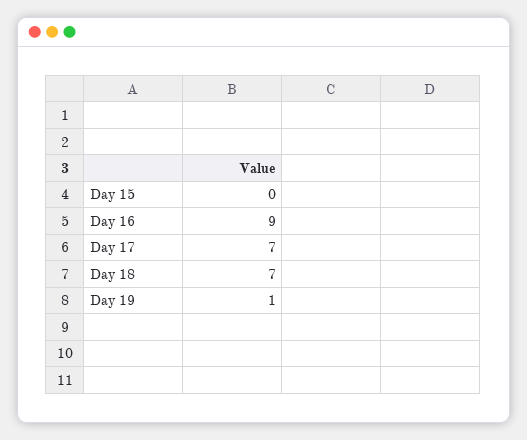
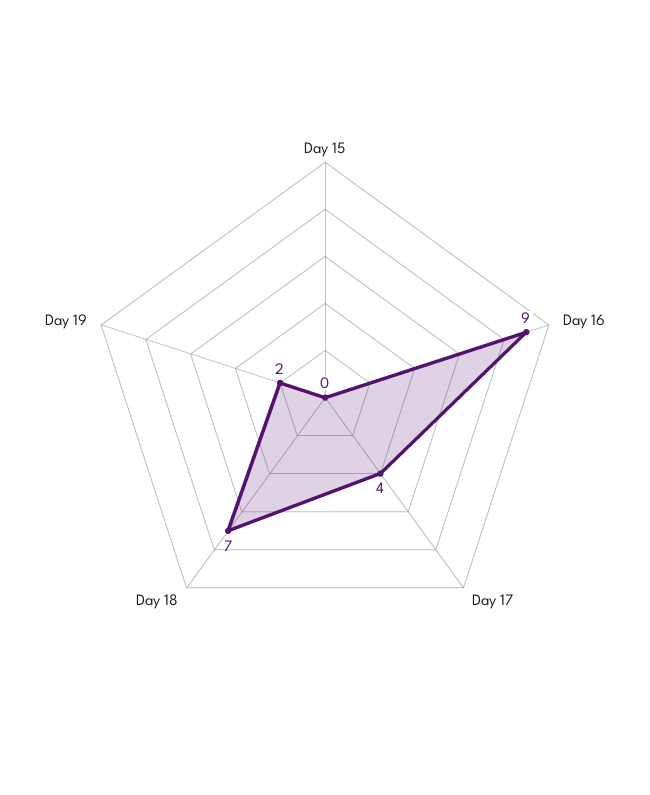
Day 17: 7 -> 4
Day 19: 1 -> 2

